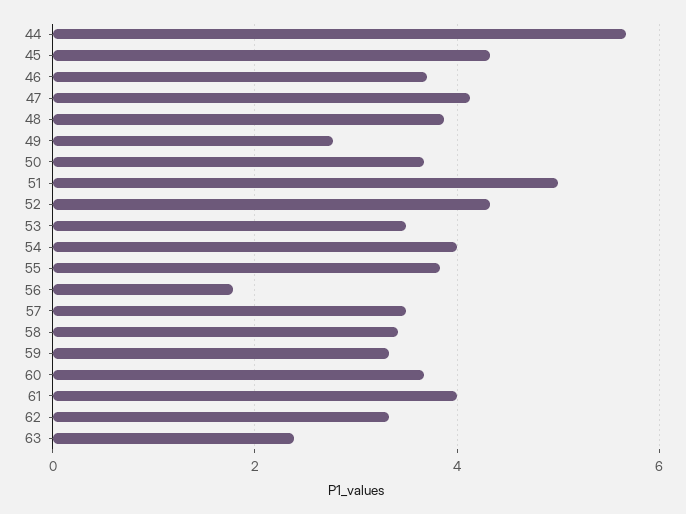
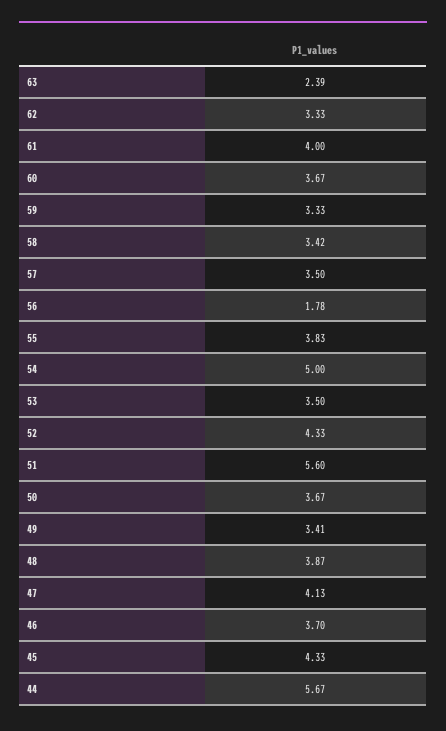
49: 2.8 -> 3.41
51: 5 -> 5.6
54: 4 -> 5

